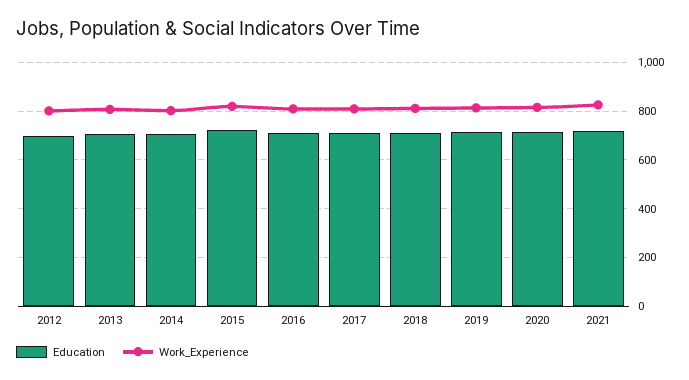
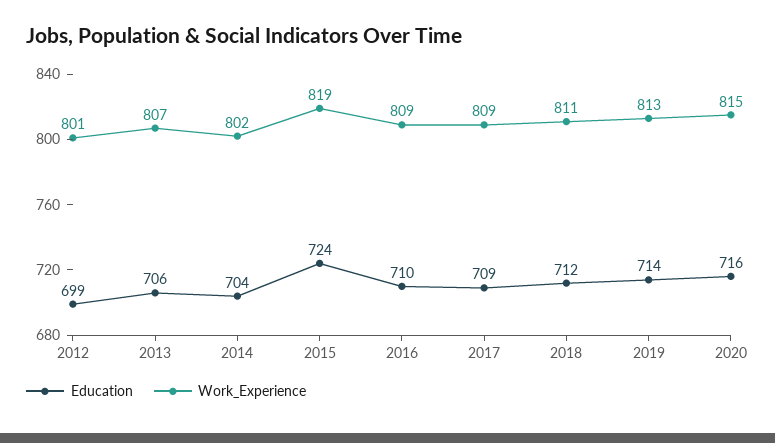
Education, 2021: 725 -> none
Work_Experience, 2021: 825 -> none

